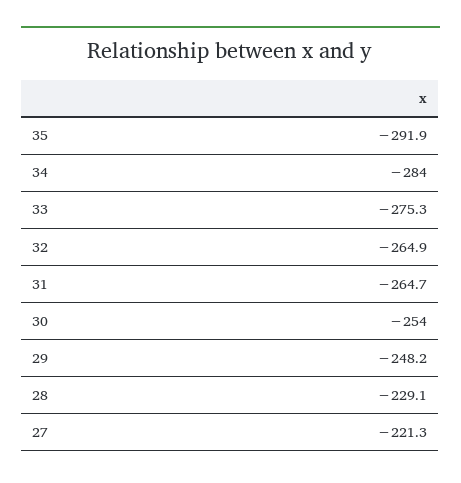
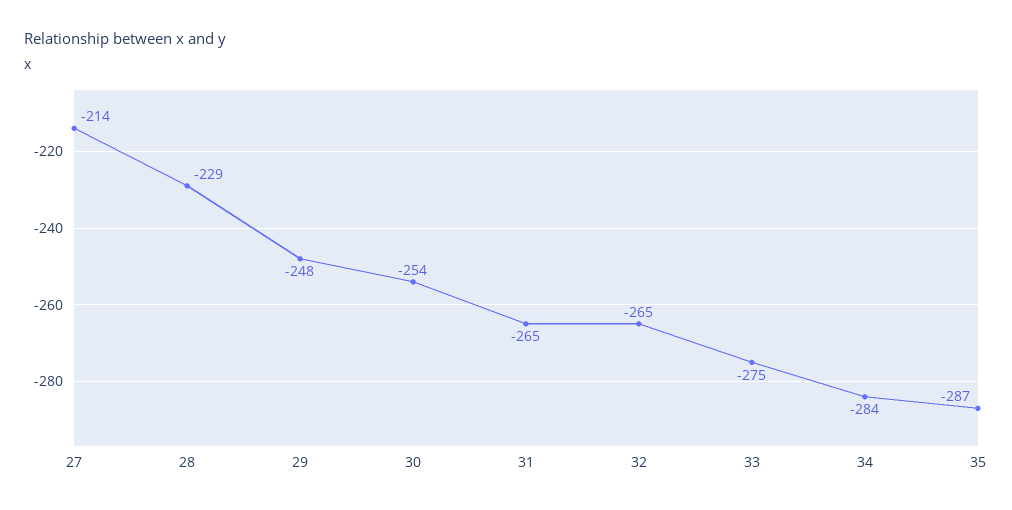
35: -291.9 -> -287
27: -221.3 -> -214

